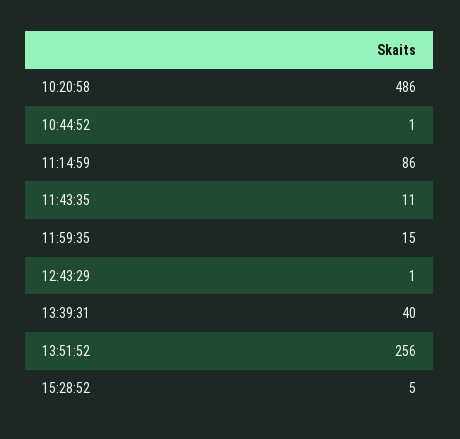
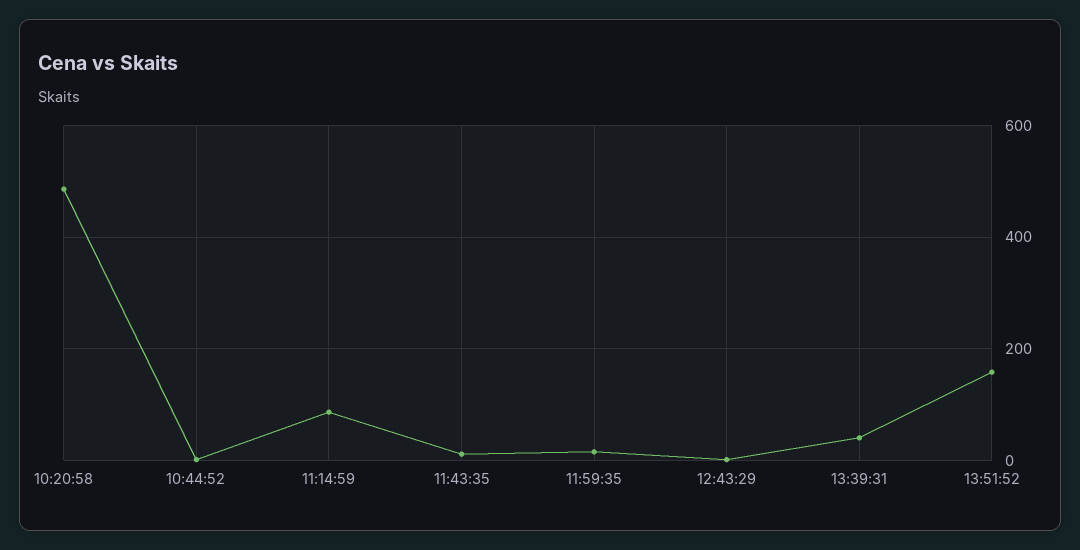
13:51:52: 256 -> 160
15:28:52: 5 -> none

